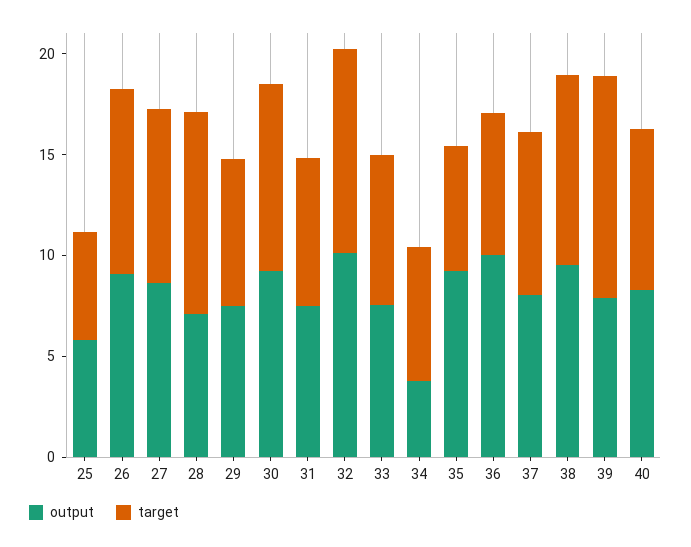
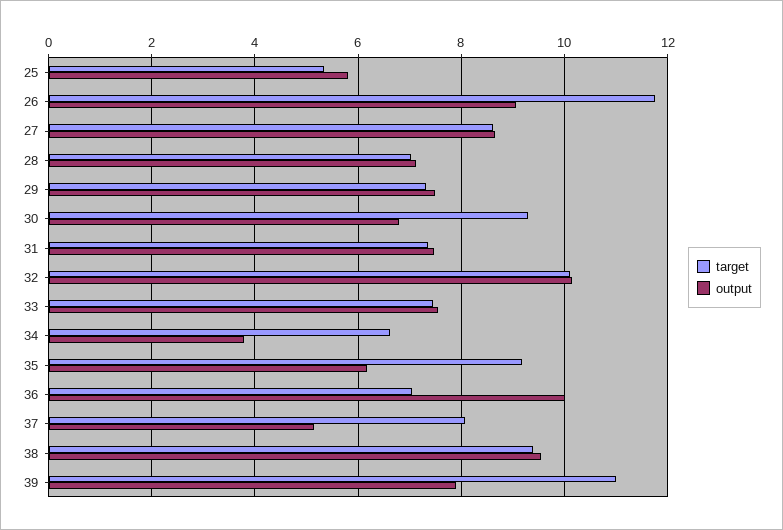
target, 26: 9 -> 11.8
target, 28: 10 -> 7
output, 30: 9 -> 6.8
output, 35: 9 -> 6.2
target, 35: 6 -> 9.2
output, 37: 8 -> 5.2
output, 40: 8 -> none
target, 40: 8 -> none

